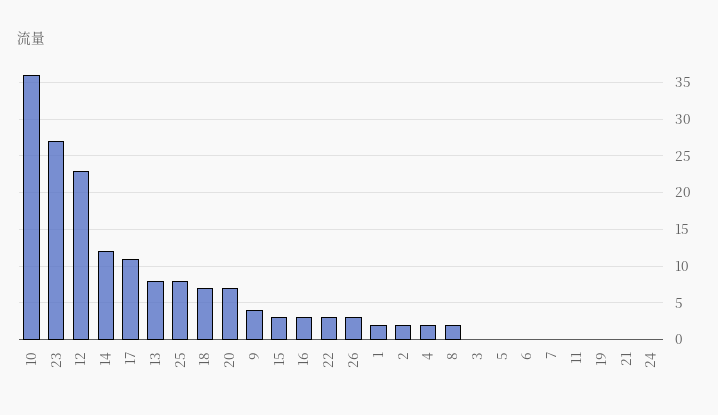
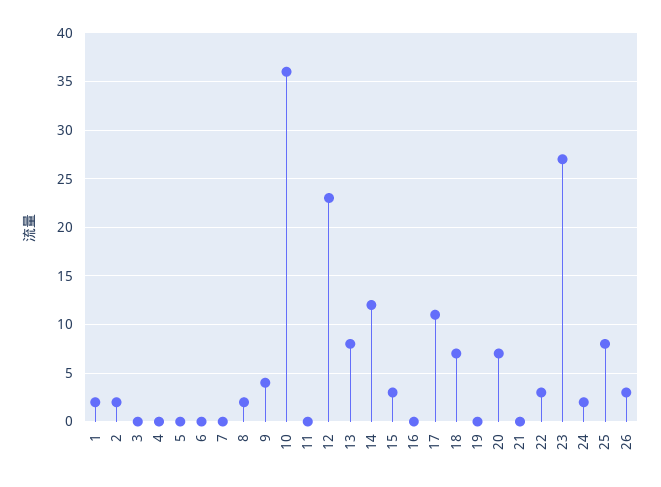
16: 3 -> 0
4: 2 -> 0
24: 0 -> 2

